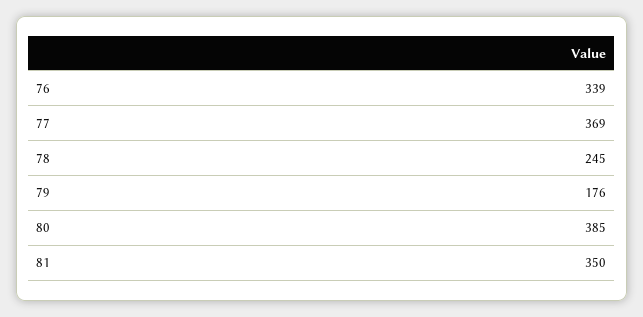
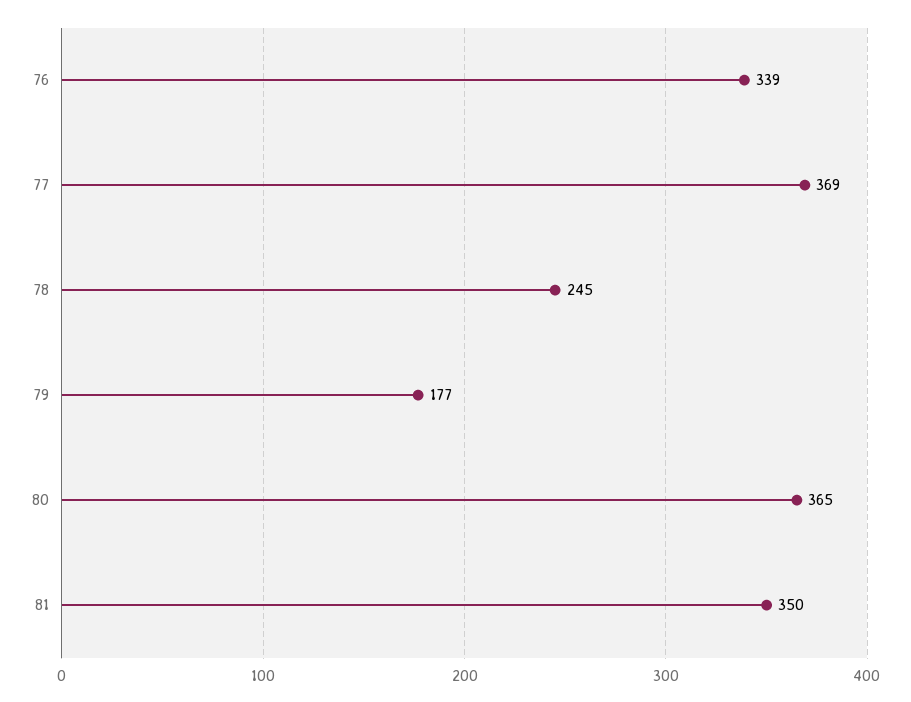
79: 176 -> 177
80: 385 -> 365

